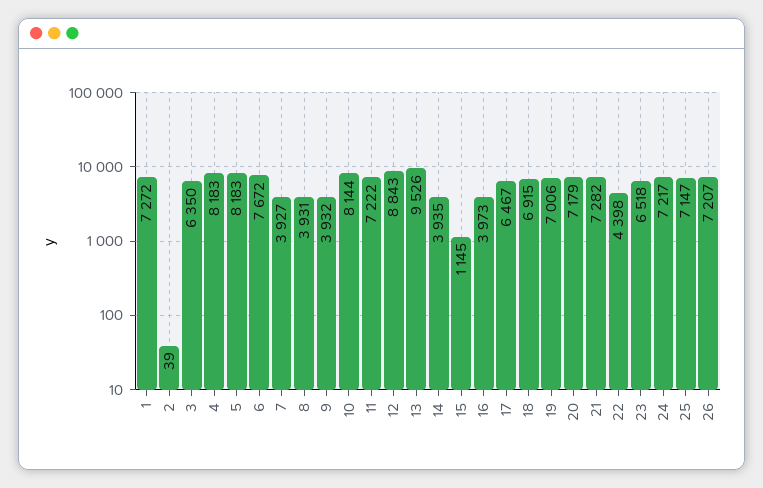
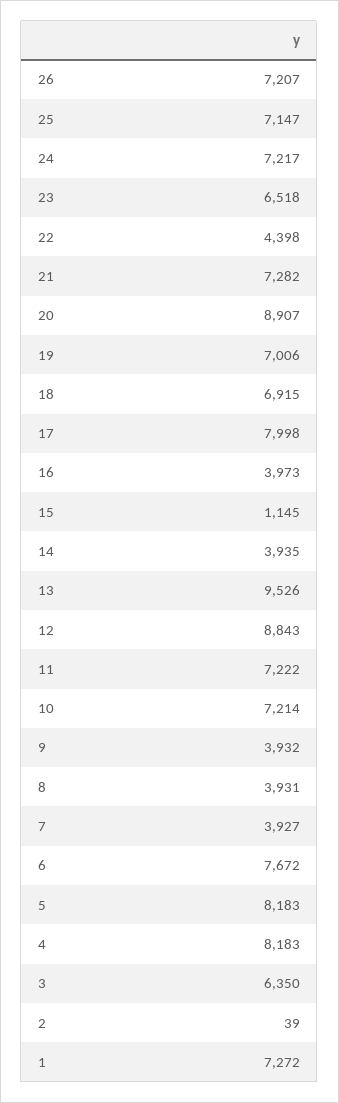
10: 8144 -> 7214
17: 6467 -> 7998
20: 7179 -> 8907

